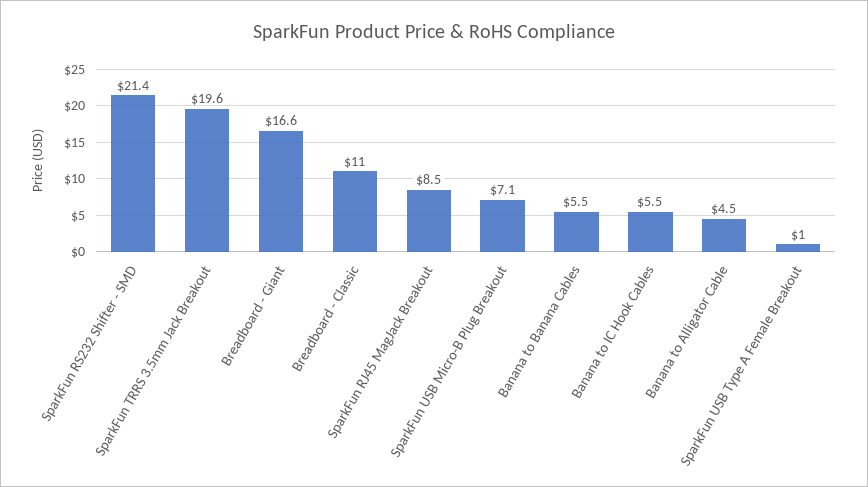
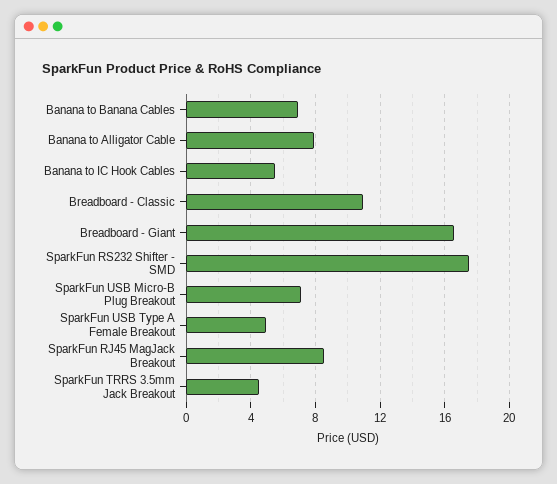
SparkFun RS232 Shifter - SMD: 21.4 -> 17.5
SparkFun TRRS 3.5mm Jack Breakout: 19.6 -> 4.5
Banana to Banana Cables: 5.5 -> 7
Banana to Alligator Cable: 4.5 -> 8
SparkFun USB Type A Female Breakout: 1 -> 5

